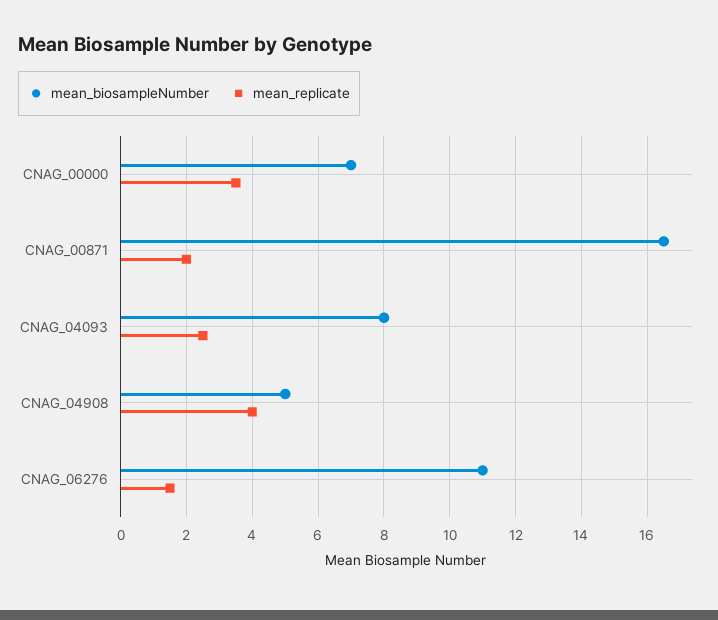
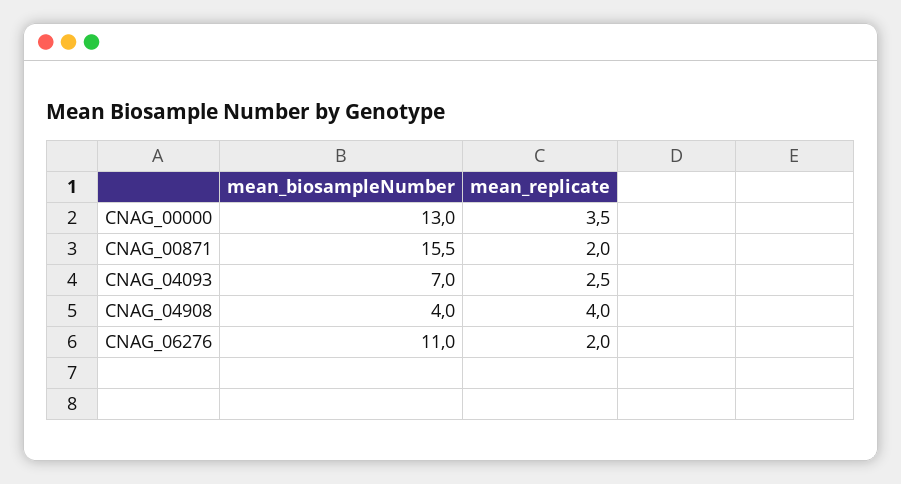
mean_biosampleNumber, CNAG_00000: 7 -> 13
mean_biosampleNumber, CNAG_00871: 16.5 -> 15.5
mean_biosampleNumber, CNAG_04093: 8 -> 7
mean_biosampleNumber, CNAG_04908: 5 -> 4
mean_replicate, CNAG_06276: 1.5 -> 2

